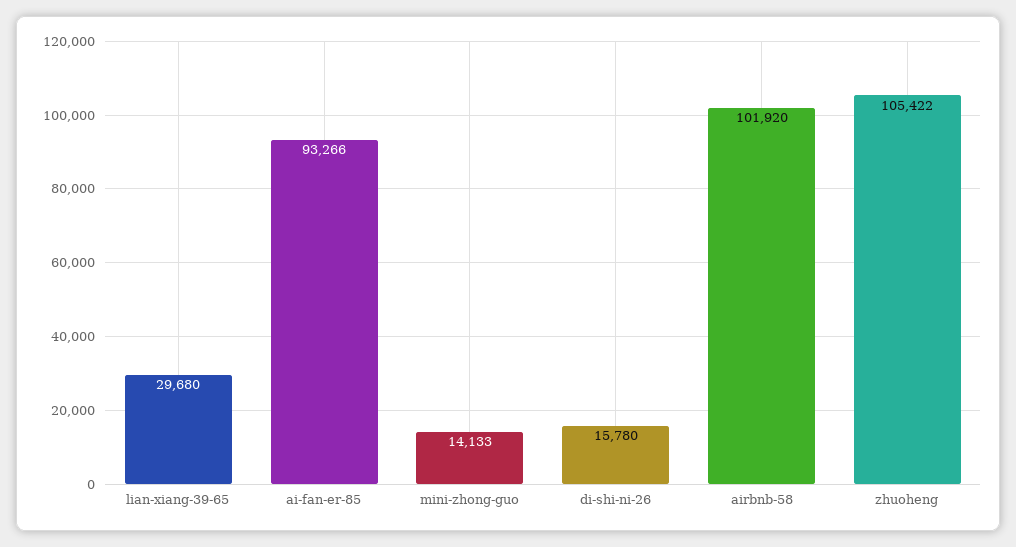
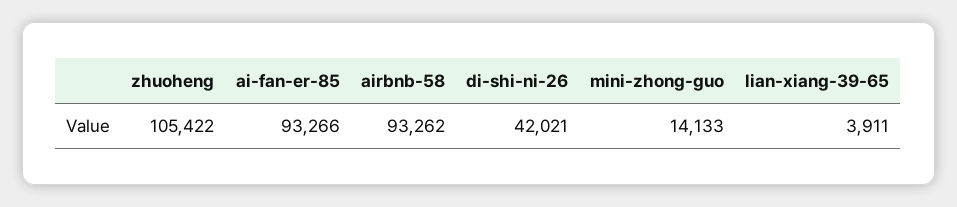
lian-xiang-39-65: 29680 -> 3911
di-shi-ni-26: 15780 -> 42021
airbnb-58: 101920 -> 93262

